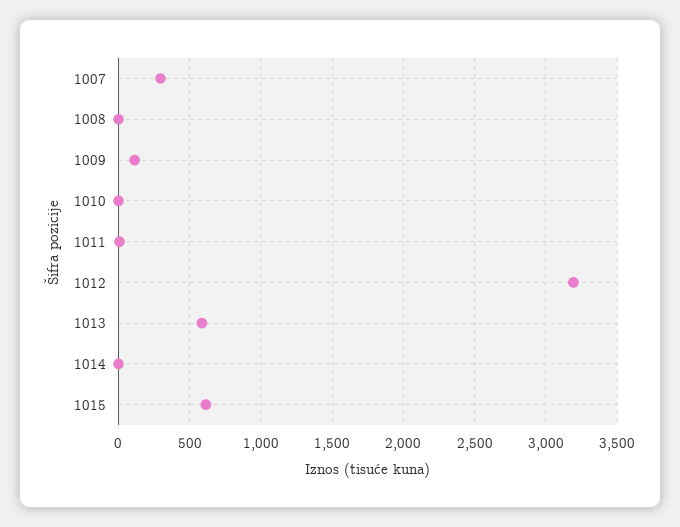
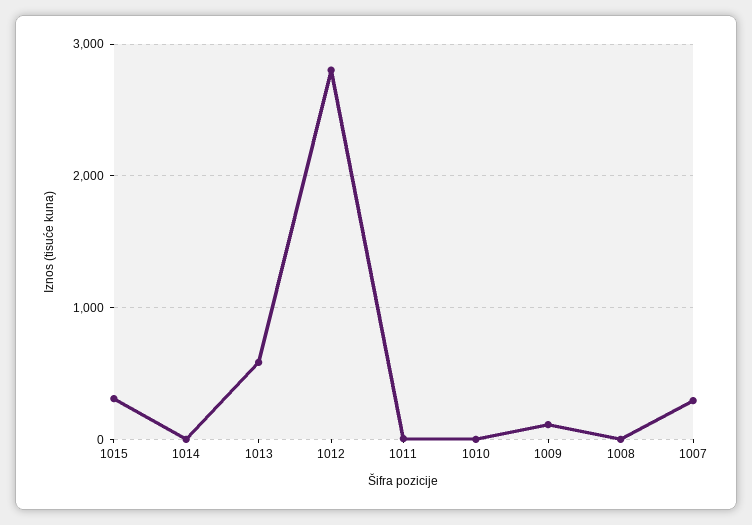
1012: 3200 -> 2800
1015: 600 -> 300

